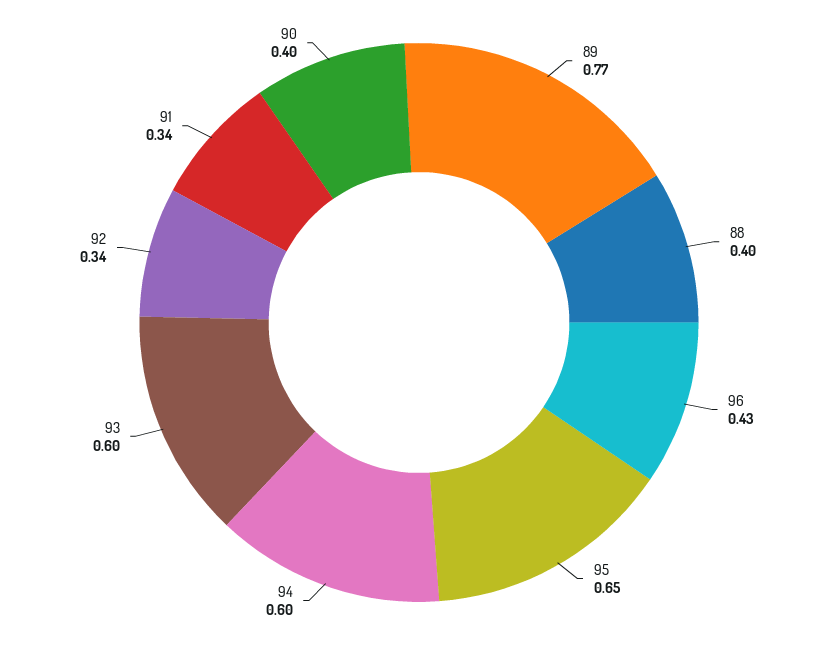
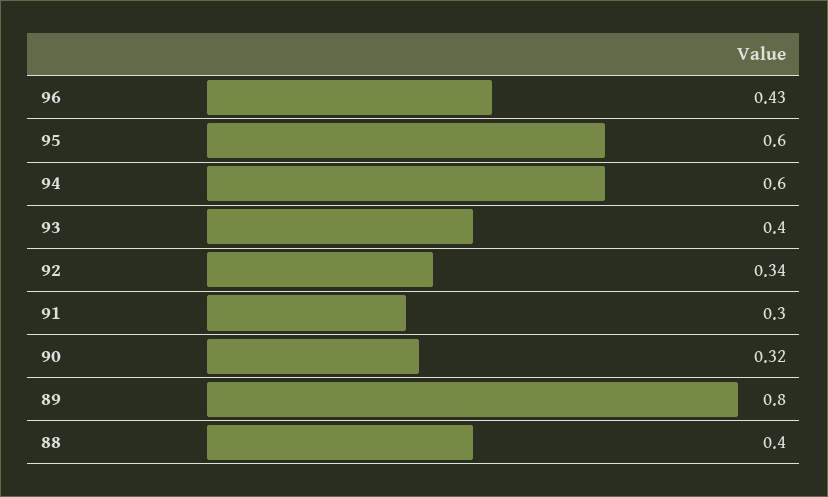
89: 0.77 -> 0.8
95: 0.65 -> 0.6
93: 0.6 -> 0.4
91: 0.34 -> 0.3
90: 0.4 -> 0.32

